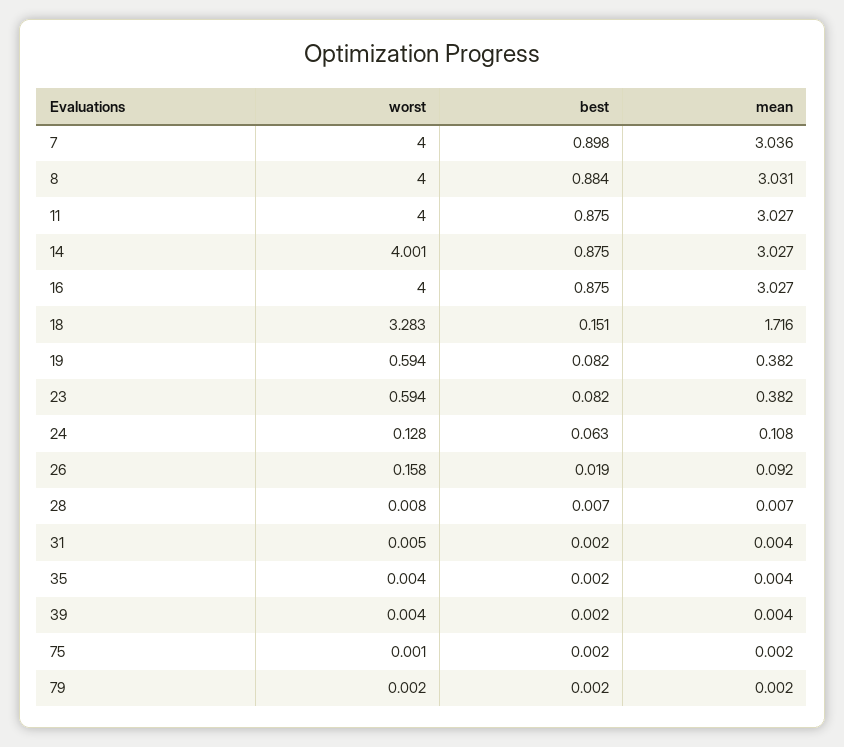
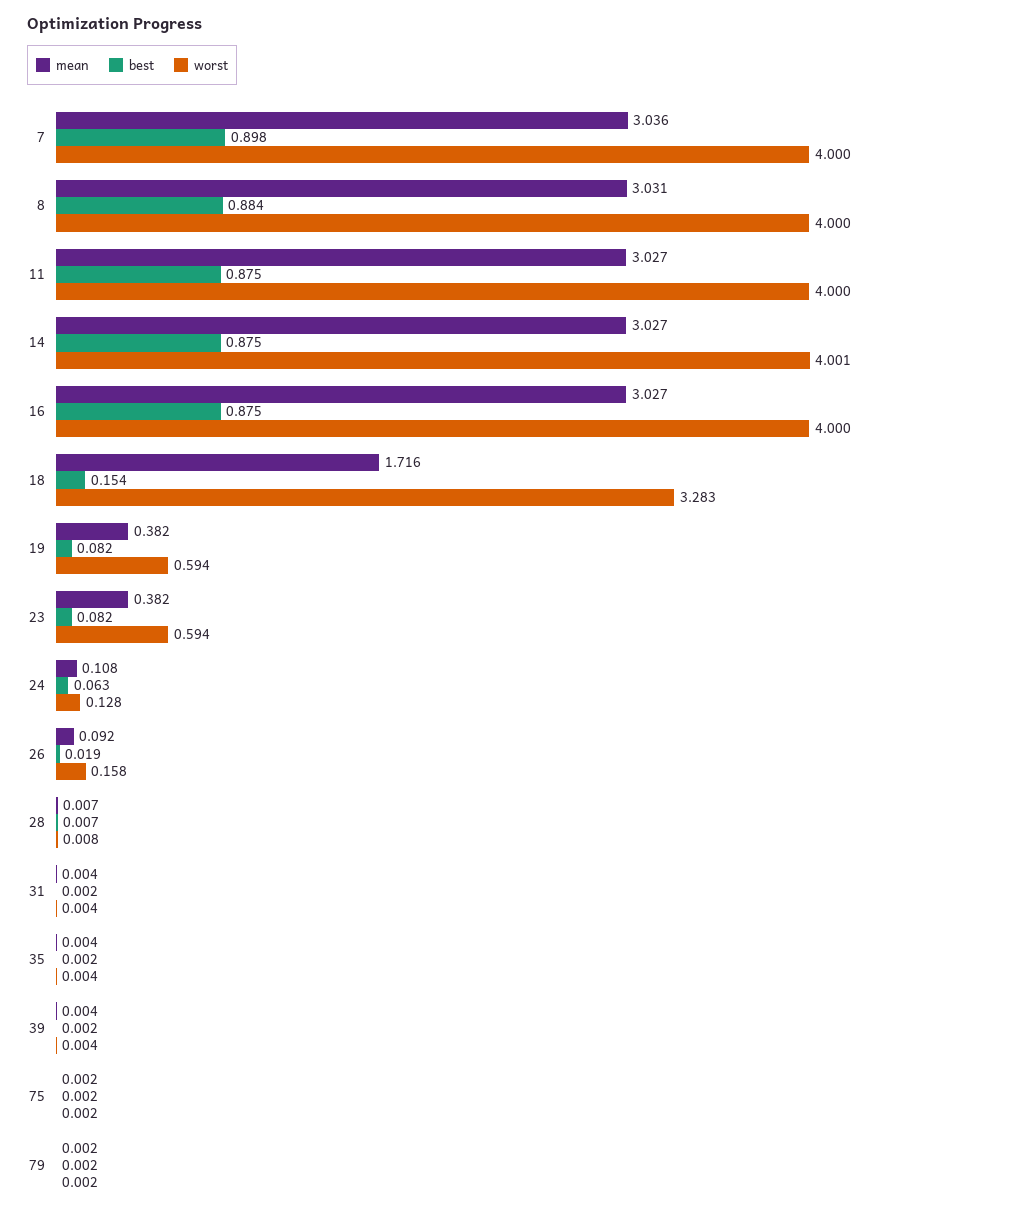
best, 18: 0.151 -> 0.154
worst, 31: 0.005 -> 0.004
worst, 75: 0.001 -> 0.002

